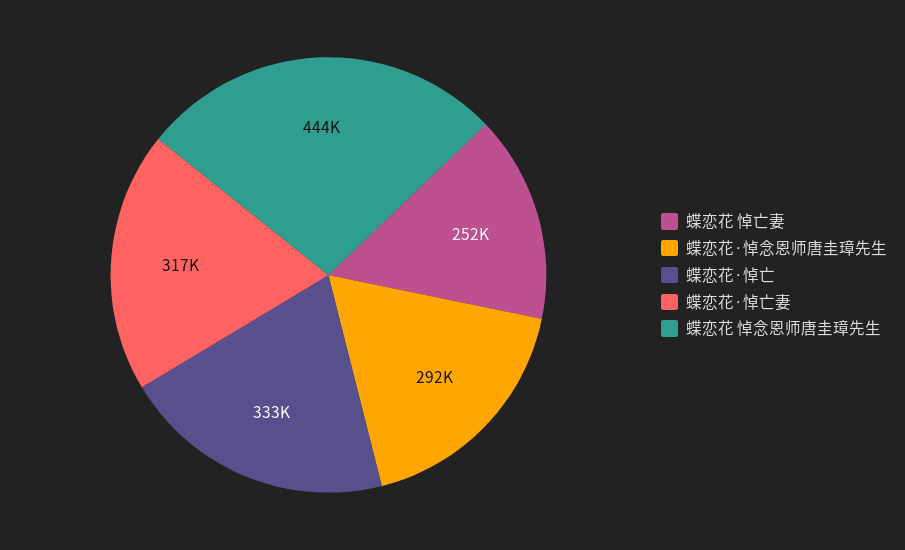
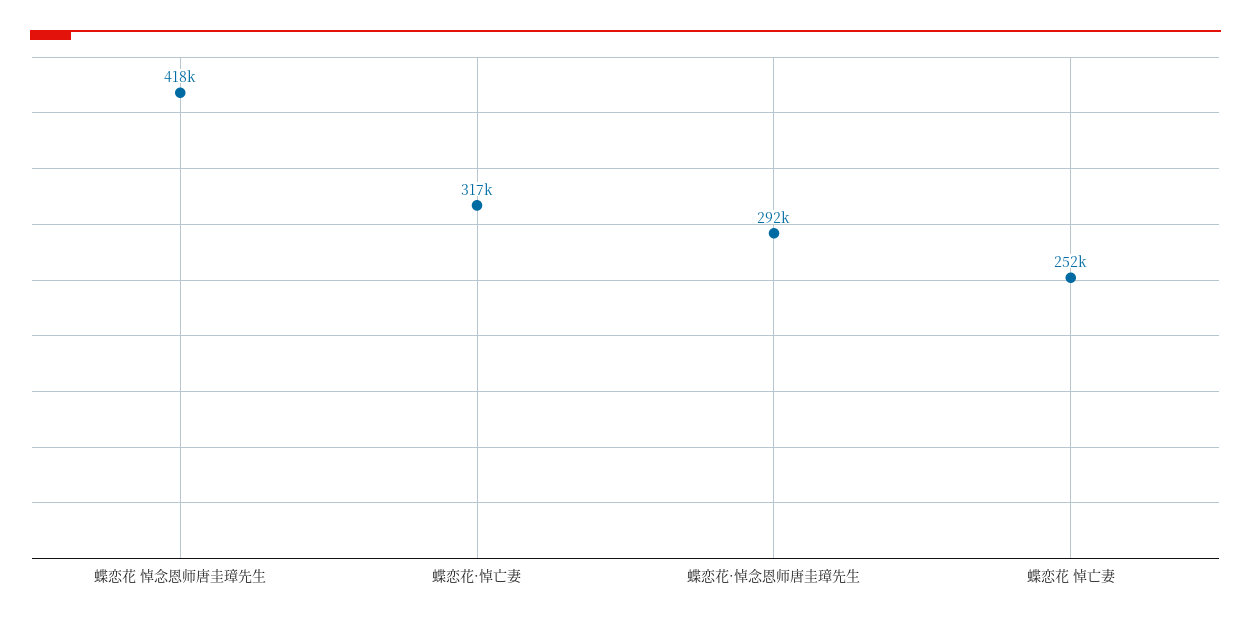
蝶恋花·悼亡: 333000 -> none
蝶恋花 悼念恩师唐圭璋先生: 444000 -> 418000

